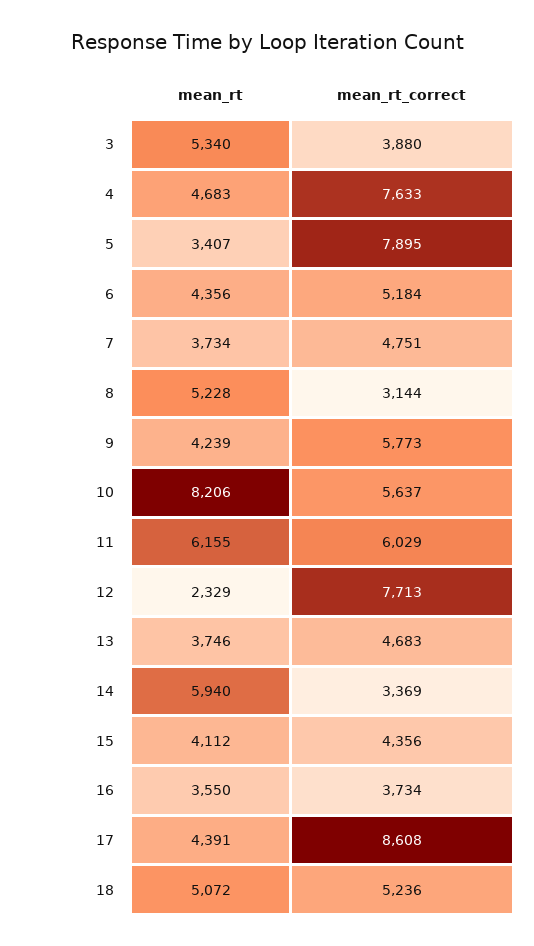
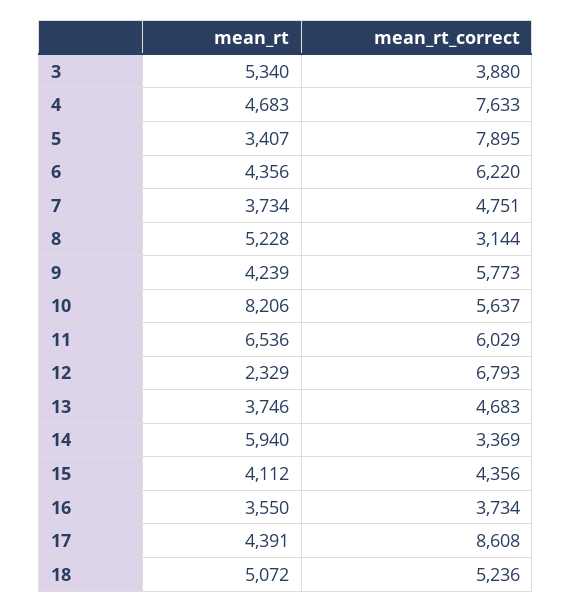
mean_rt_correct, 6: 5184 -> 6220
mean_rt, 11: 6155 -> 6536
mean_rt_correct, 12: 7713 -> 6793

